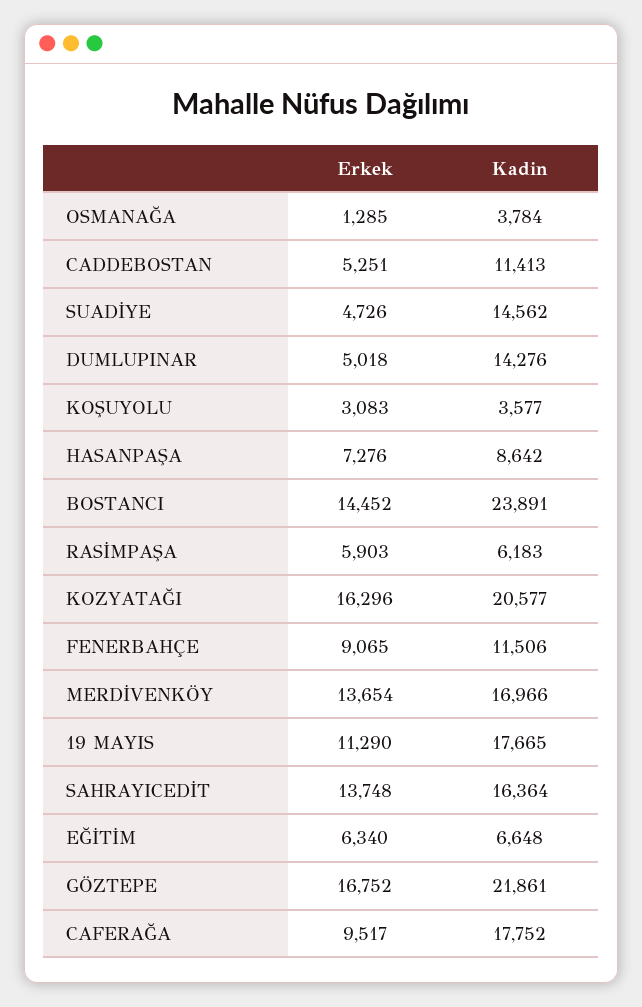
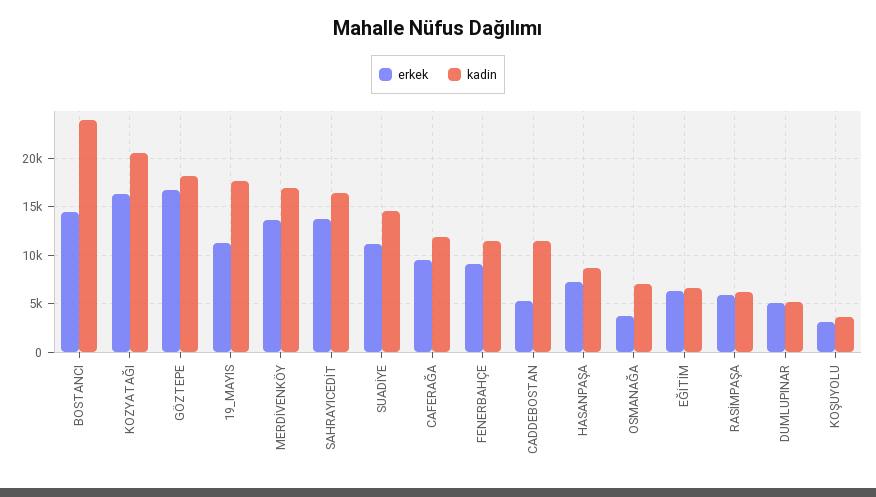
Erkek, OSMANAĞA: 1285 -> 4000
Kadin, OSMANAĞA: 3784 -> 7000
Erkek, SUADİYE: 4726 -> 11000
Kadin, DUMLUPINAR: 14276 -> 5000
Kadin, GÖZTEPE: 21861 -> 18000
Kadin, CAFERAĞA: 17752 -> 12000

